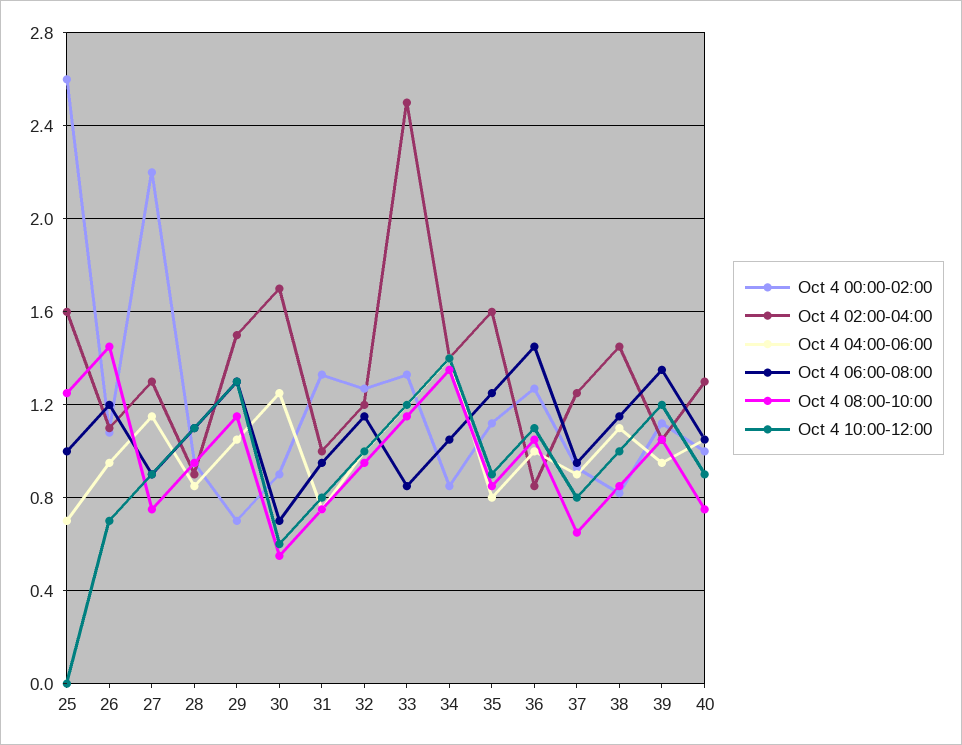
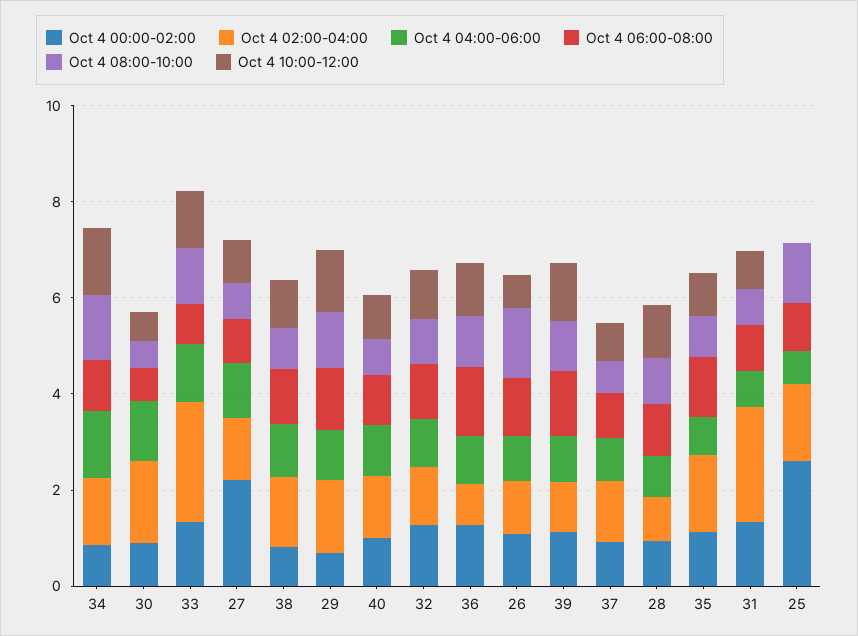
Oct 4 02:00-04:00, 31: 1 -> 2.5

